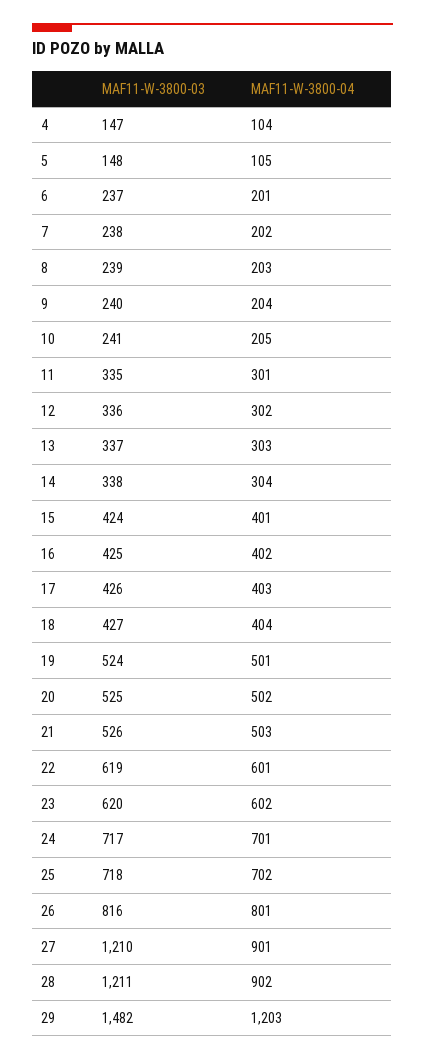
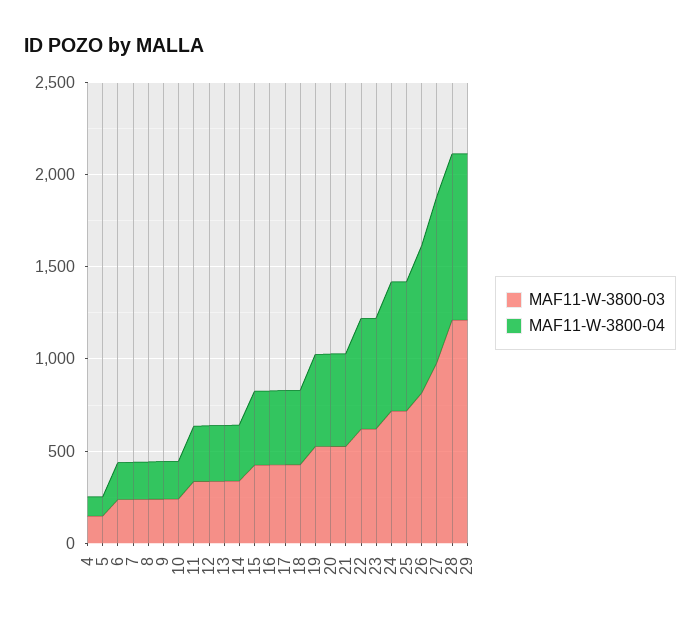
MAF11-W-3800-03, 27: 1210 -> 1000
MAF11-W-3800-03, 29: 1482 -> 1200
MAF11-W-3800-04, 29: 1203 -> 900

